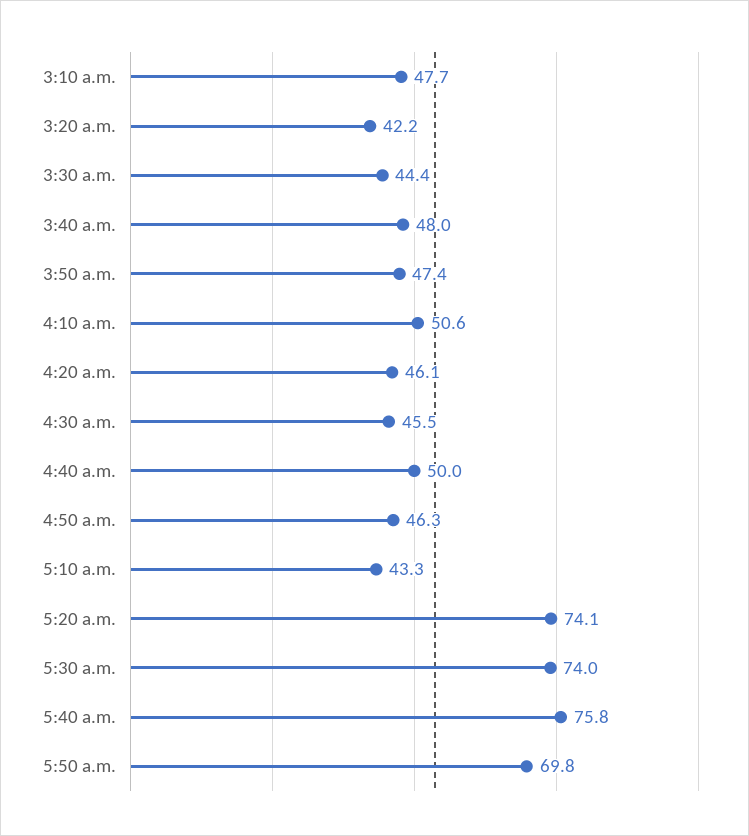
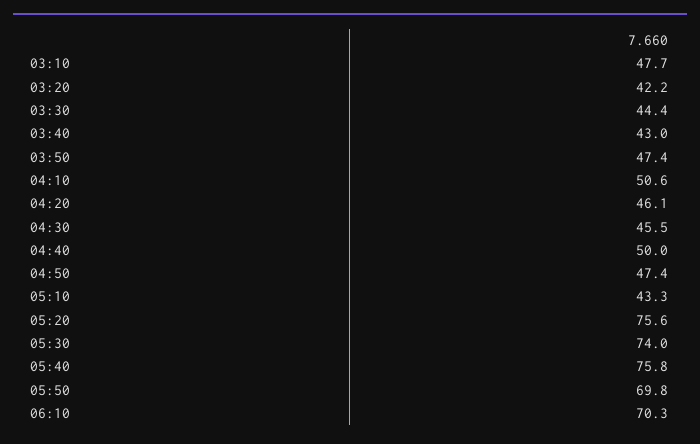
3:40 a.m.: 48 -> 43
4:50 a.m.: 46.3 -> 47.4
5:20 a.m.: 74.1 -> 75.6
06:10: none -> 70.3

